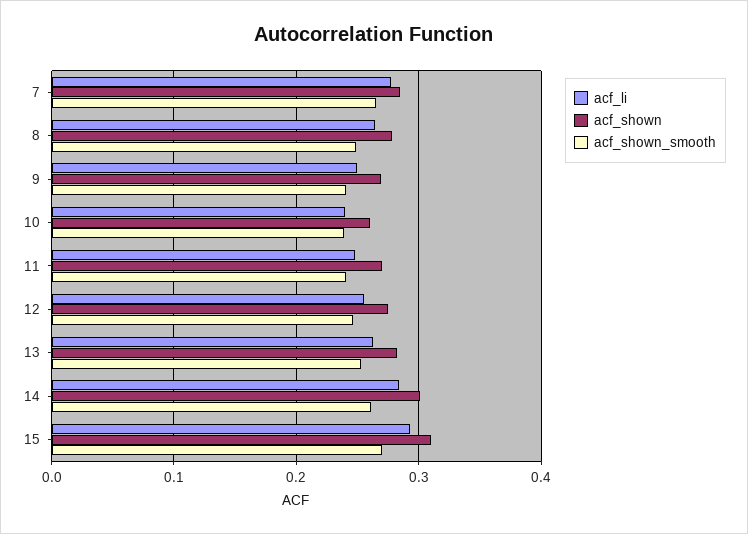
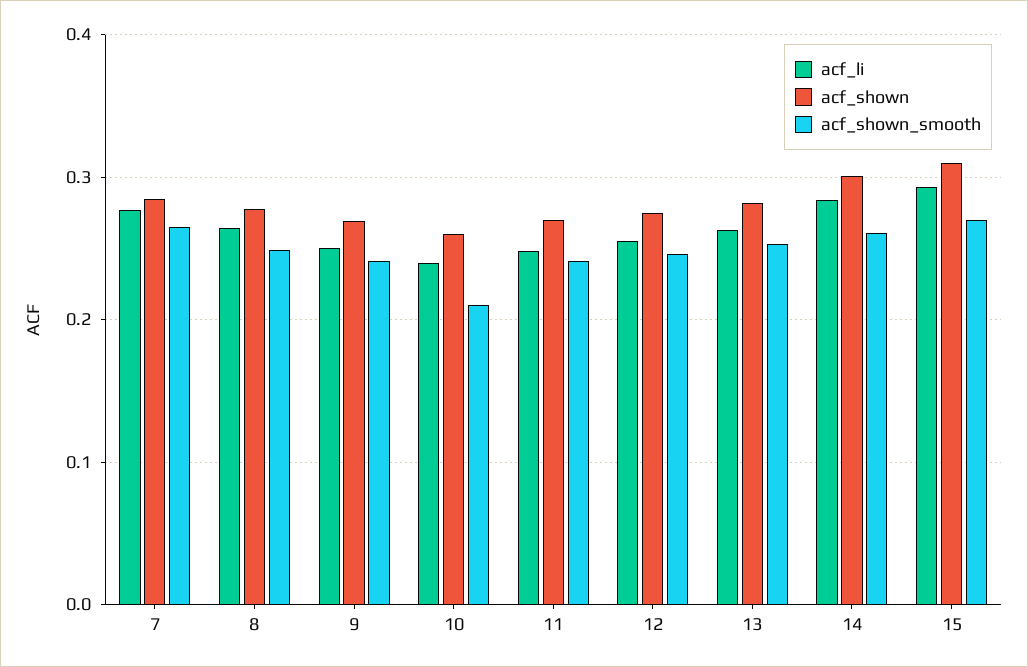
acf_shown_smooth, 10: 0.24 -> 0.21

